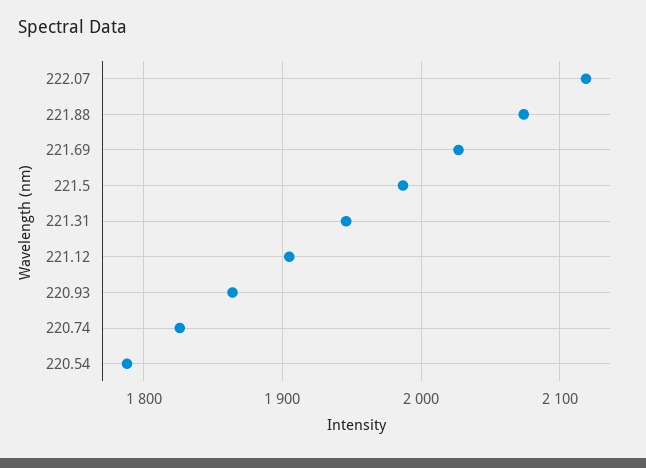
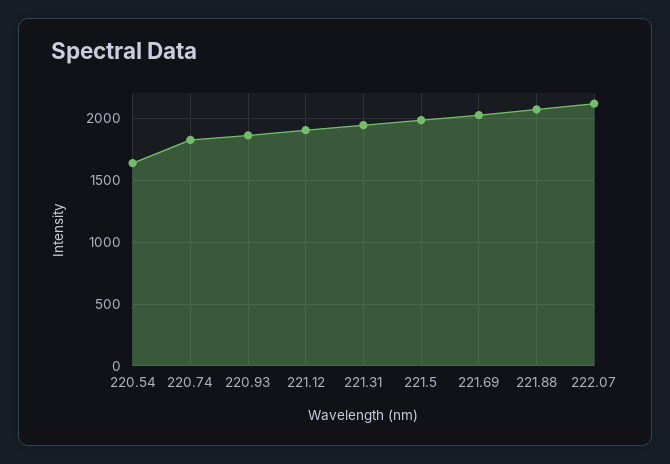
220.54: 1790 -> 1650

